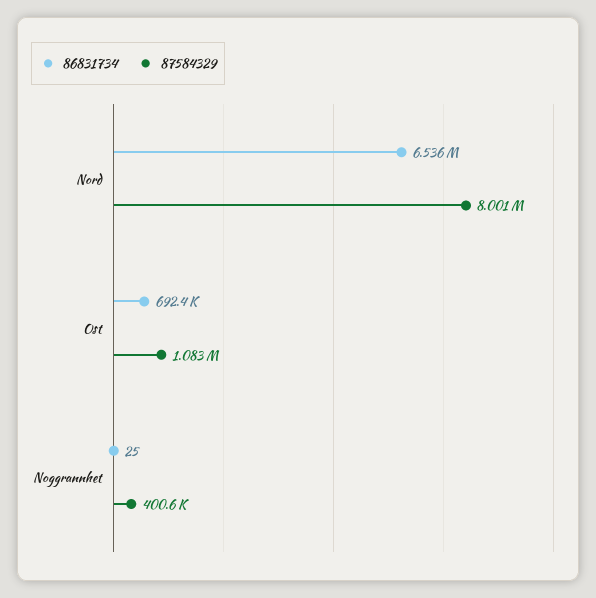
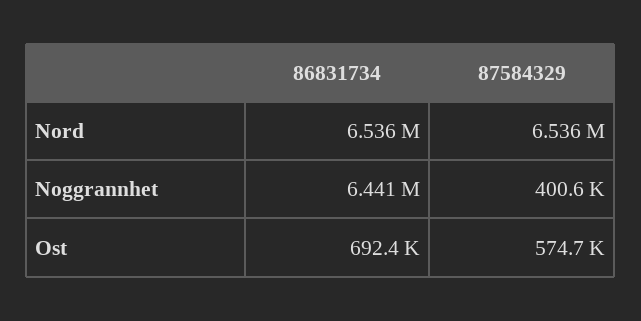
87584329, Nord: 8001000 -> 6536000
87584329, Ost: 1083000 -> 574700
86831734, Noggrannhet: 25 -> 6441000

